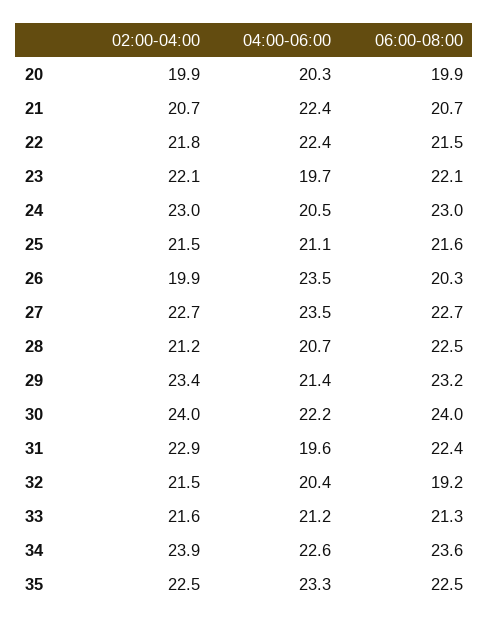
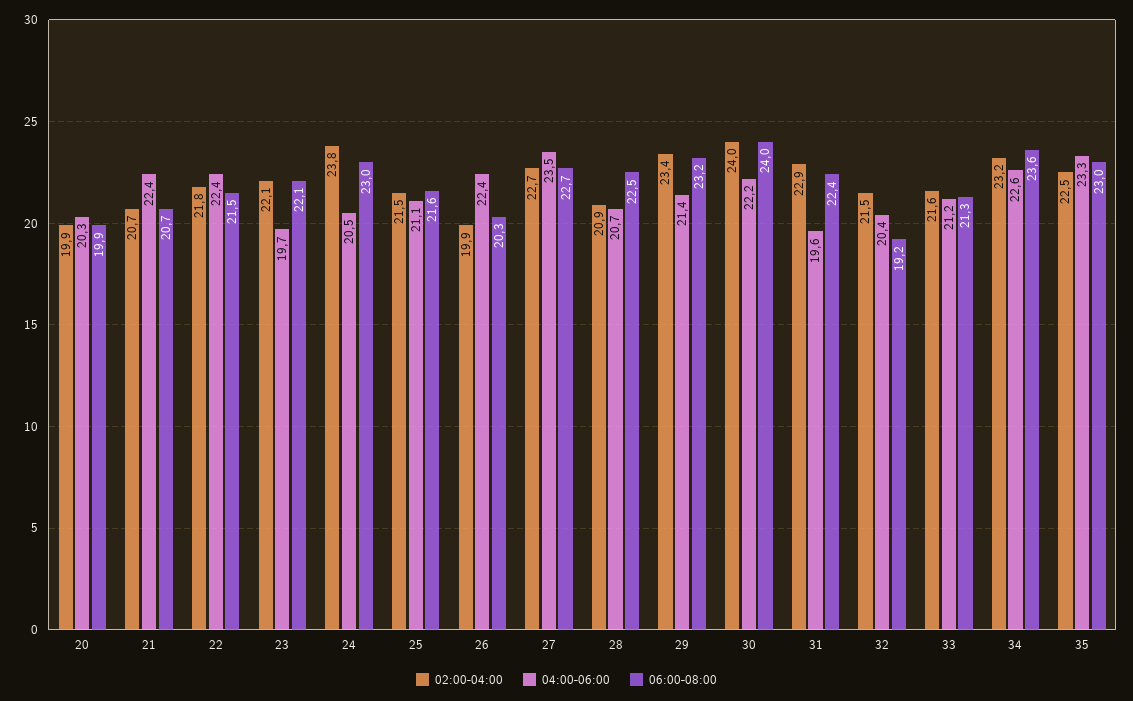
02:00-04:00, 24: 23 -> 23.8
04:00-06:00, 26: 23.5 -> 22.4
02:00-04:00, 28: 21.2 -> 20.9
02:00-04:00, 34: 23.9 -> 23.2
06:00-08:00, 35: 22.5 -> 23

